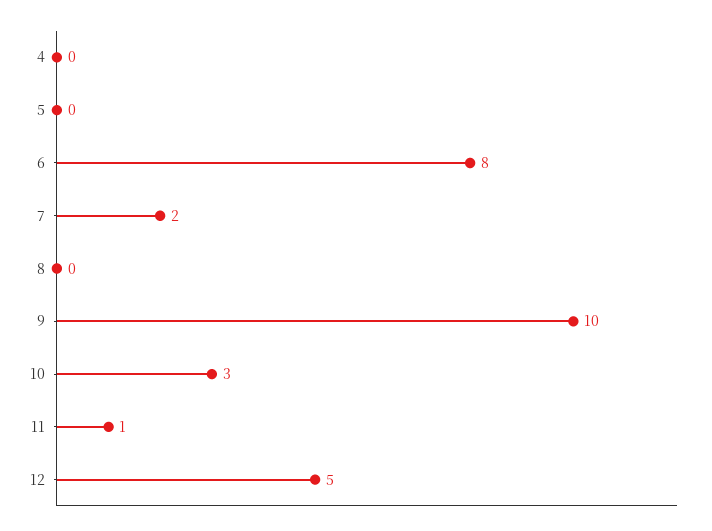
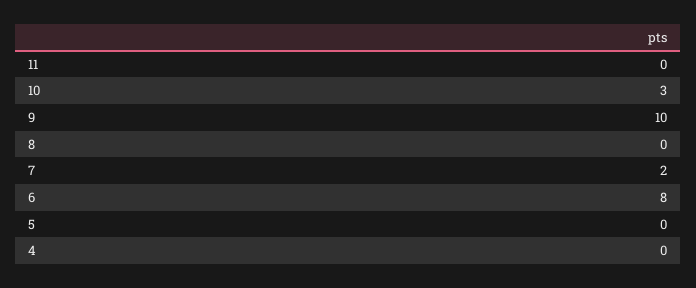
11: 1 -> 0
12: 5 -> none

